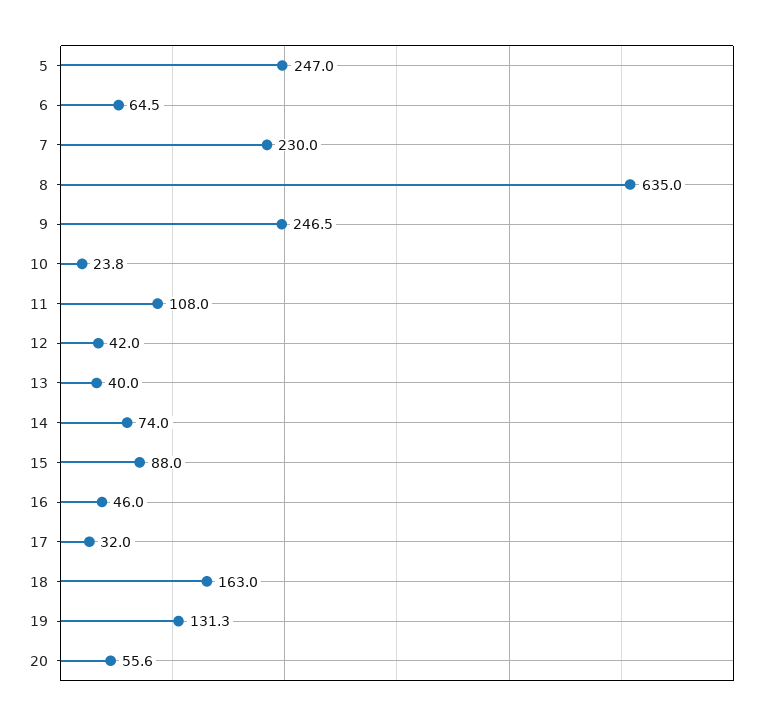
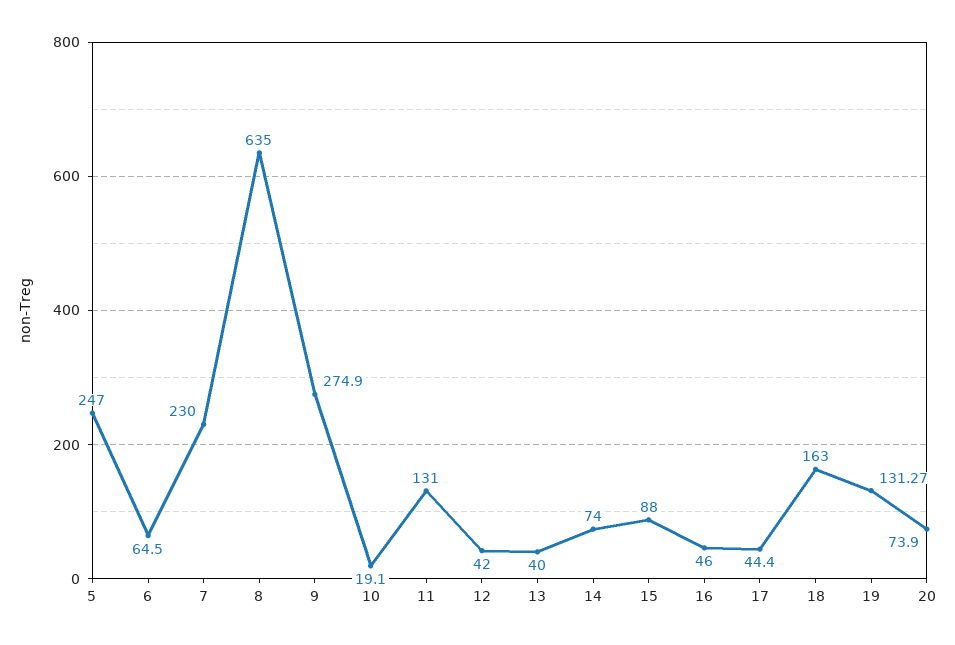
9: 246.5 -> 274.9
10: 23.8 -> 19.1
11: 108 -> 131
17: 32 -> 44.4
20: 55.6 -> 73.9

